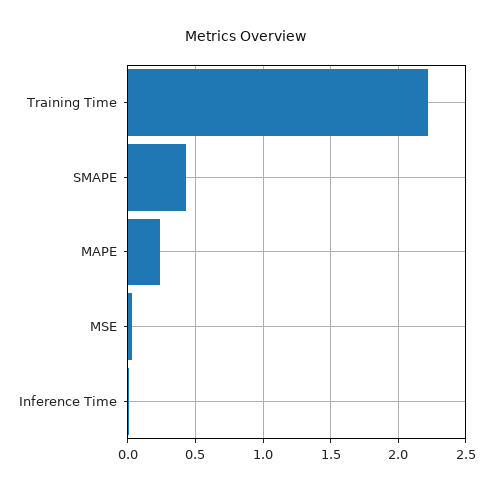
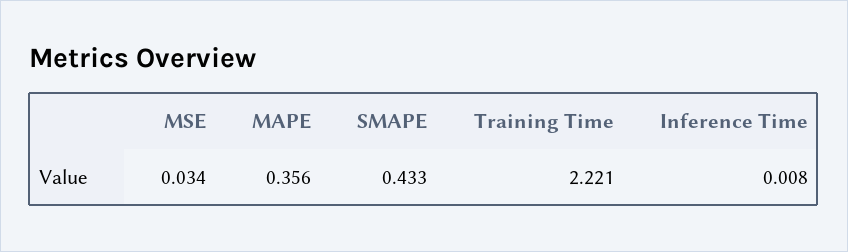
MAPE: 0.25 -> 0.356

